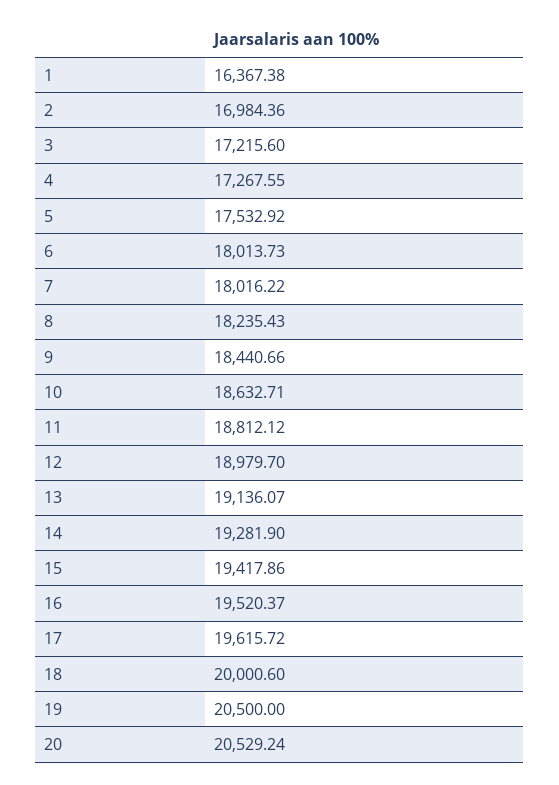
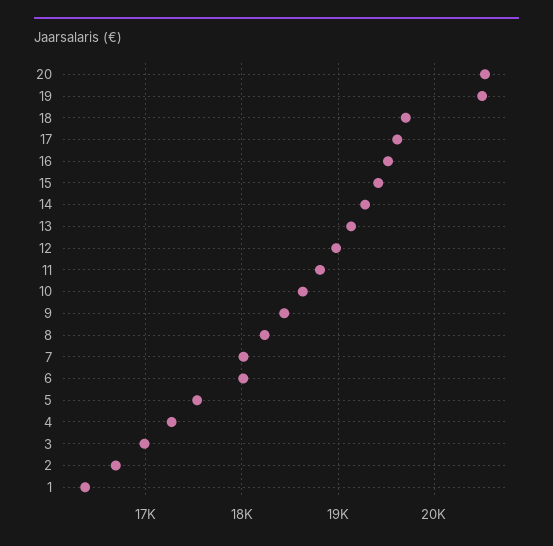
2: 16984.36 -> 16700
3: 17215.6 -> 17000
18: 20000.6 -> 19700

